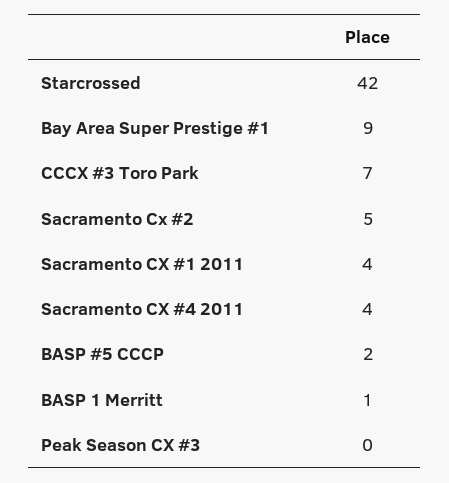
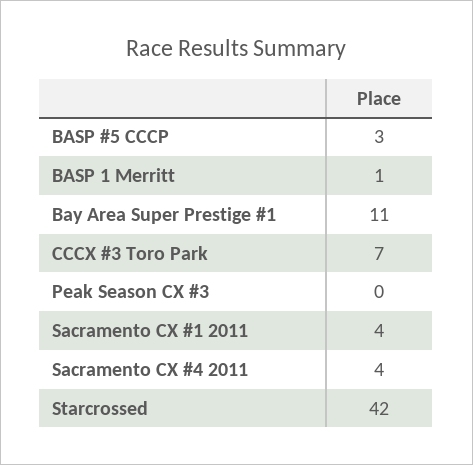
Bay Area Super Prestige #1: 9 -> 11
Sacramento Cx #2: 5 -> none
BASP #5 CCCP: 2 -> 3

